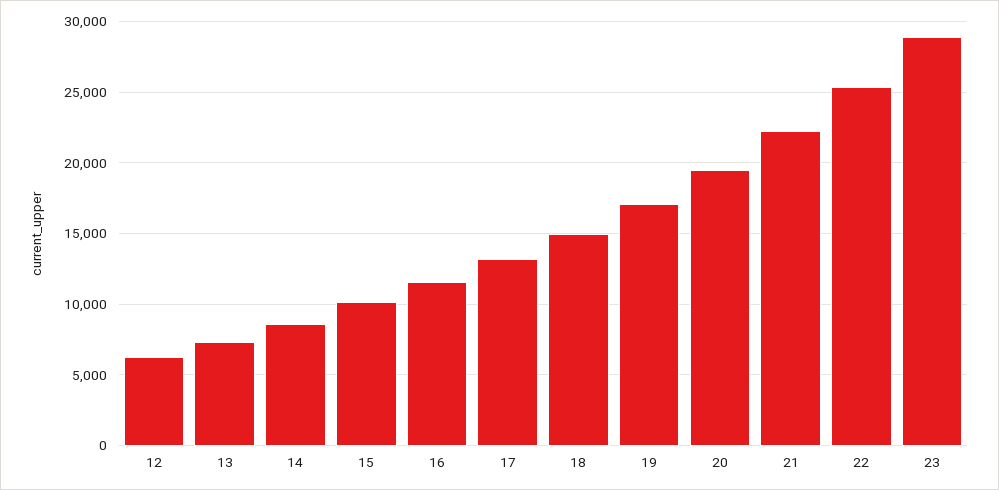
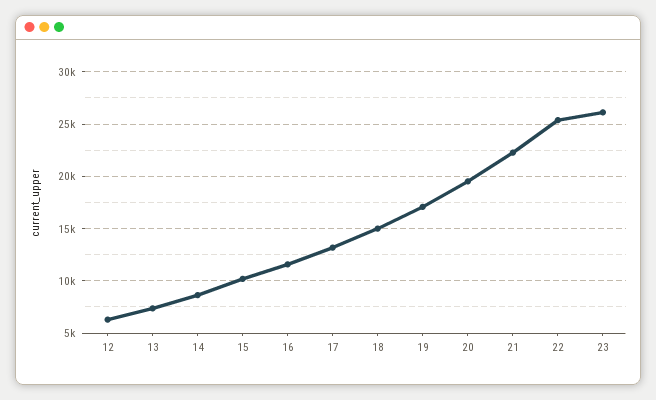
23: 29000 -> 26000

